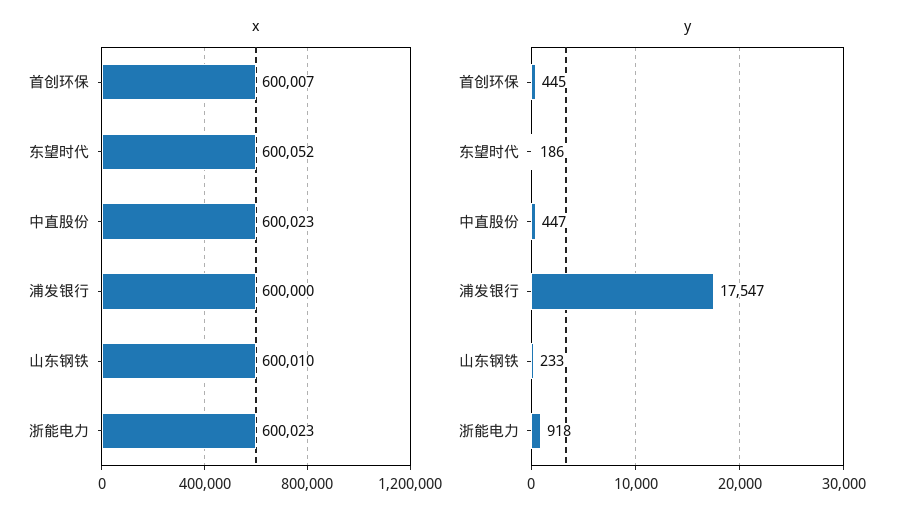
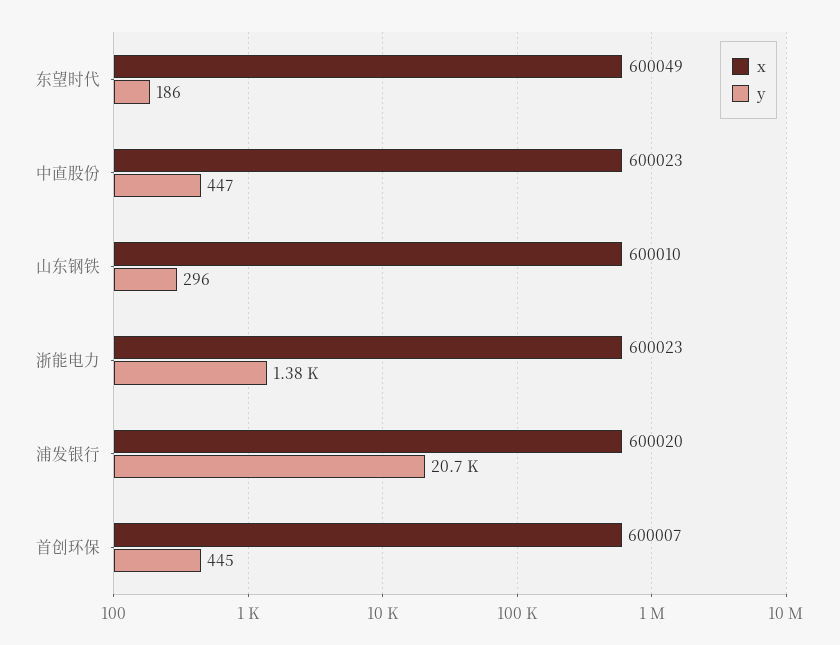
x, 东望时代: 600052 -> 600049
x, 浦发银行: 600000 -> 600020
y, 浦发银行: 17547 -> 20700
y, 山东钢铁: 233 -> 296
y, 浙能电力: 918 -> 1380

